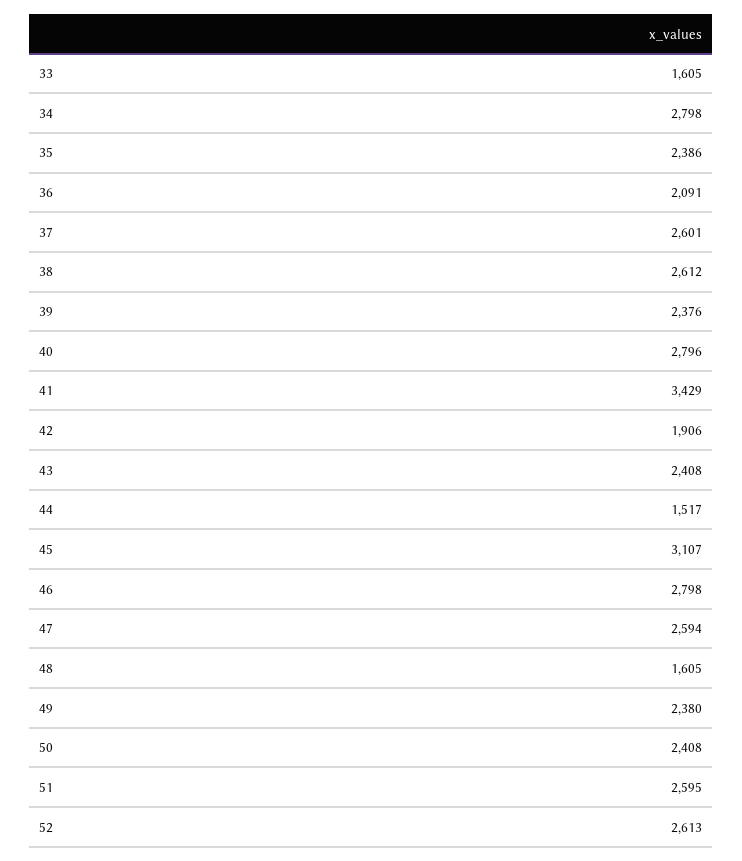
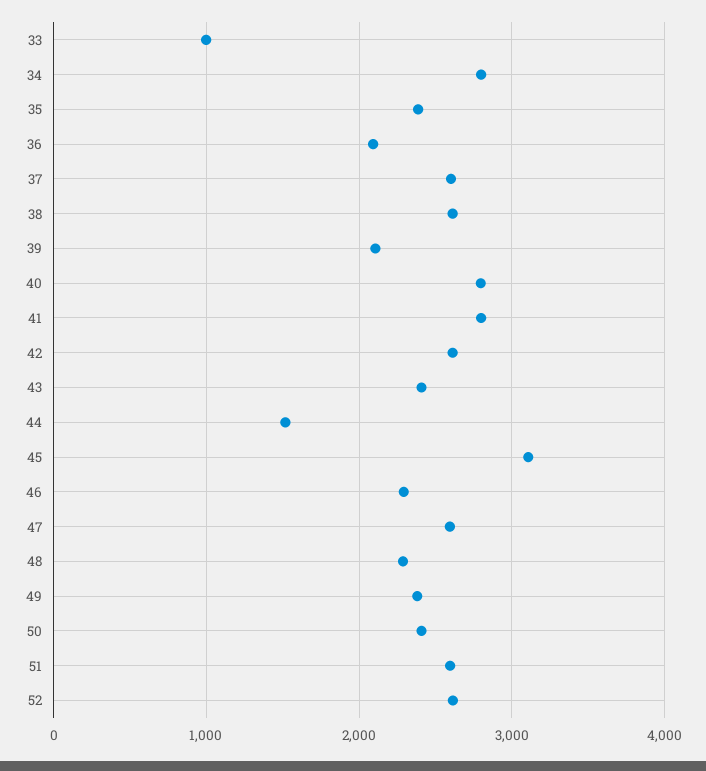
33: 1605 -> 1000
39: 2376 -> 2100
41: 3429 -> 2800
42: 1906 -> 2600
46: 2798 -> 2300
48: 1605 -> 2300

